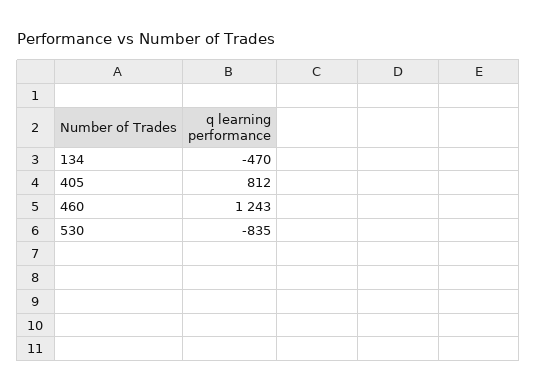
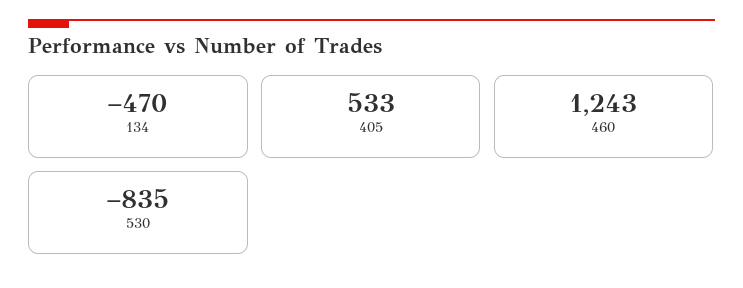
405: 812 -> 533

